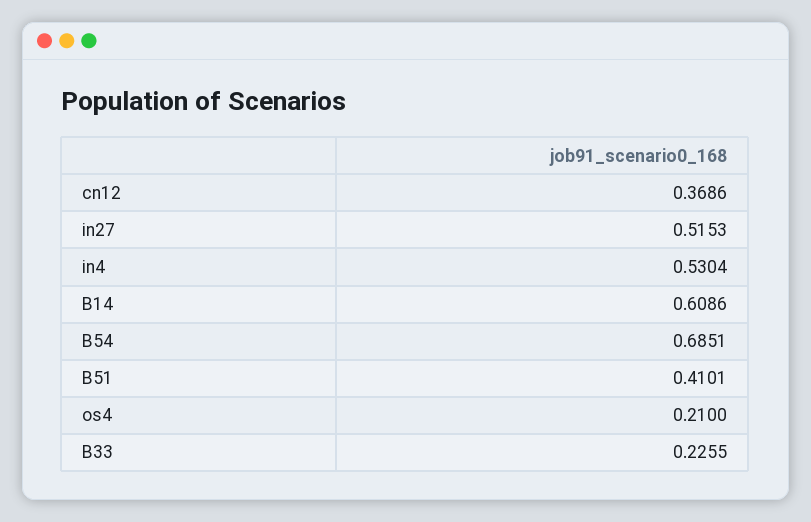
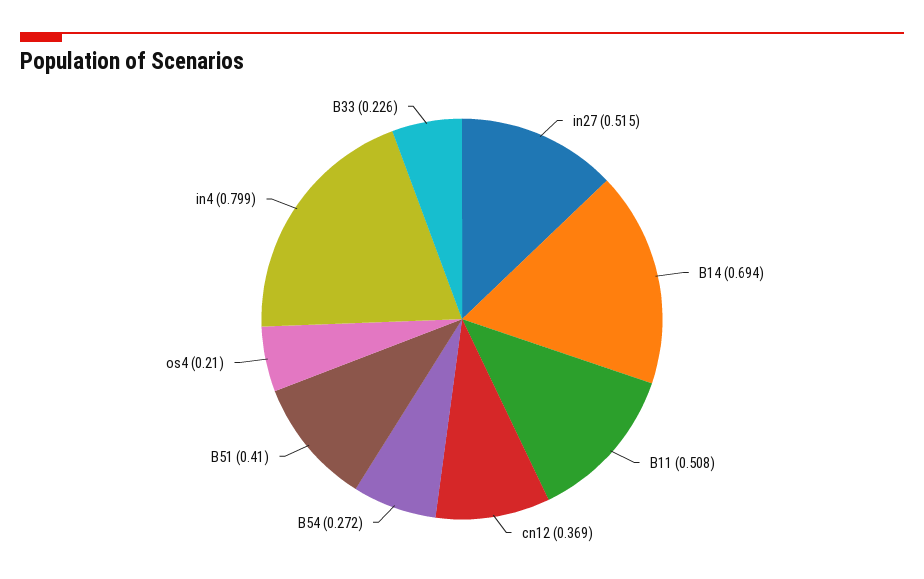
in4: 0.5304 -> 0.799
B14: 0.6086 -> 0.694
B54: 0.6851 -> 0.272
B11: none -> 0.508

